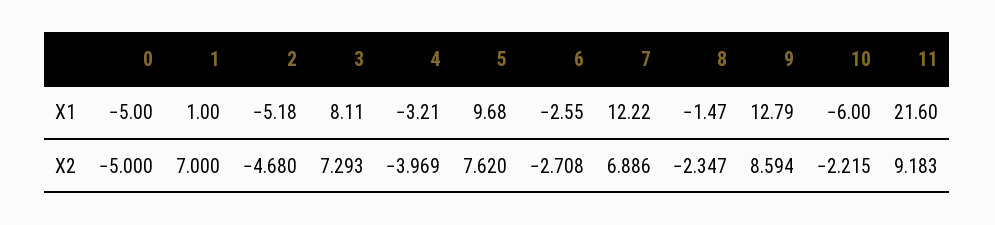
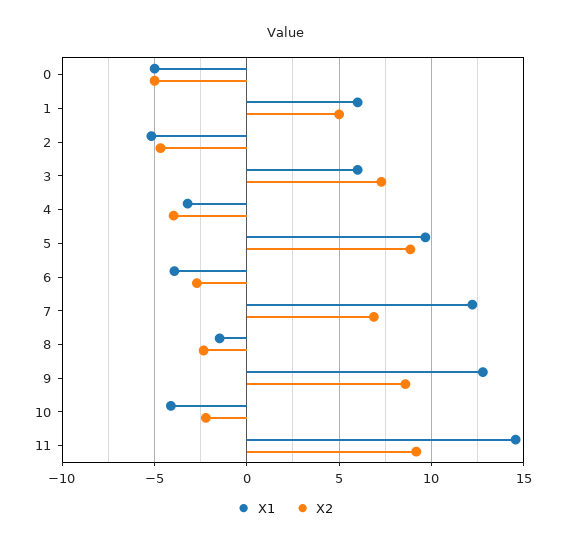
X1, 1: 1 -> 6
X1, 3: 8.11 -> 6
X1, 6: -2.55 -> -4
X1, 10: -6 -> -4
X1, 11: 21.6 -> 14.5
X2, 1: 7 -> 5
X2, 5: 7.62 -> 9

